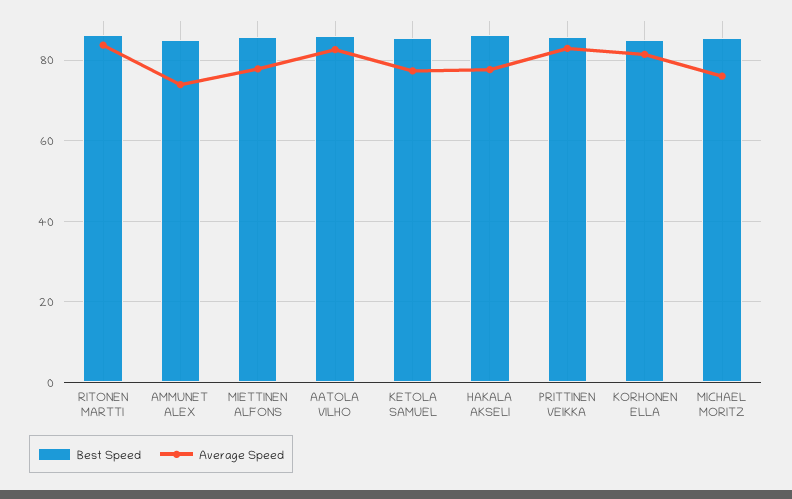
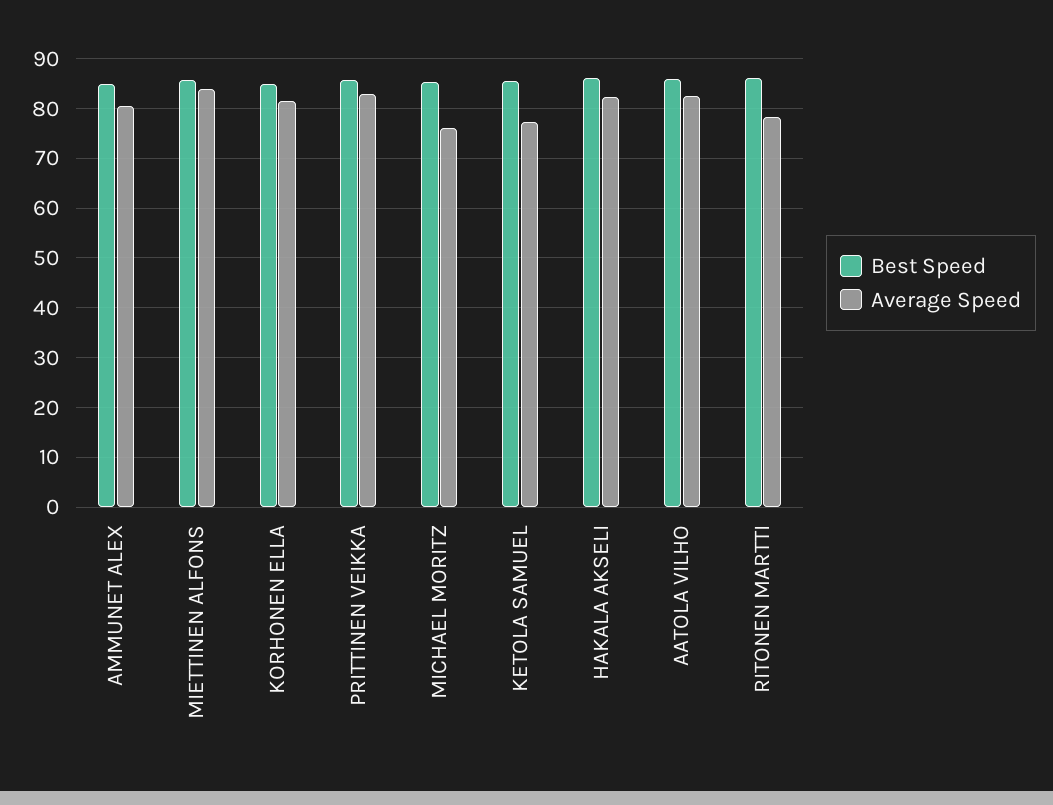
Average Speed, RITONEN MARTTI: 84 -> 78
Average Speed, AMMUNET ALEX: 74 -> 80
Average Speed, MIETTINEN ALFONS: 78 -> 84
Average Speed, HAKALA AKSELI: 78 -> 82

